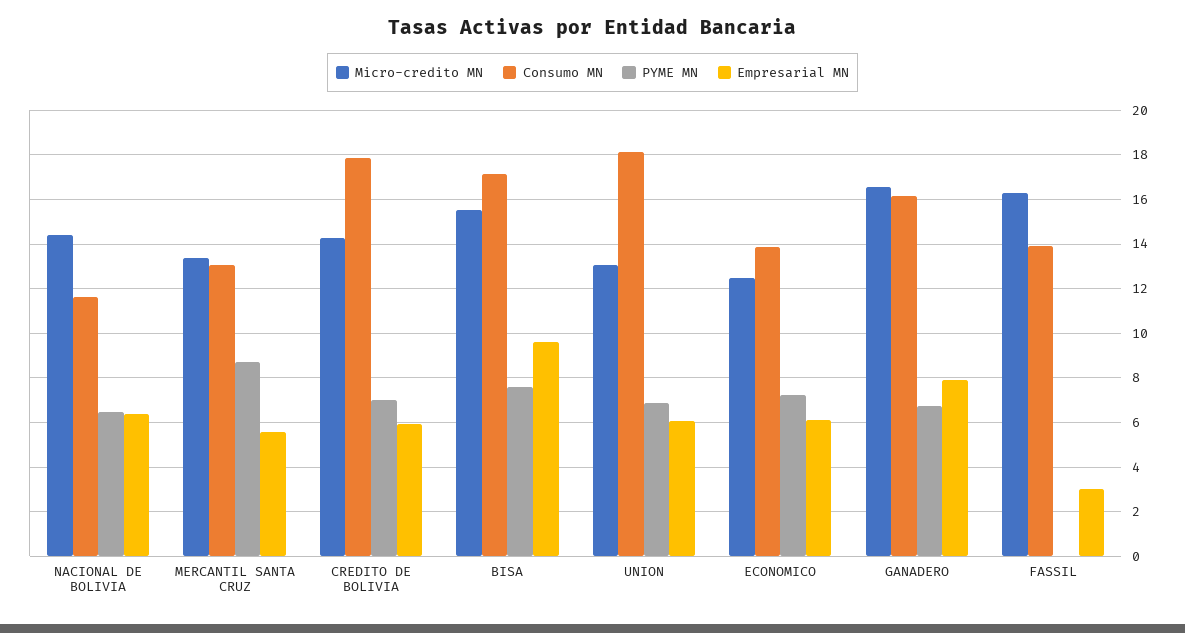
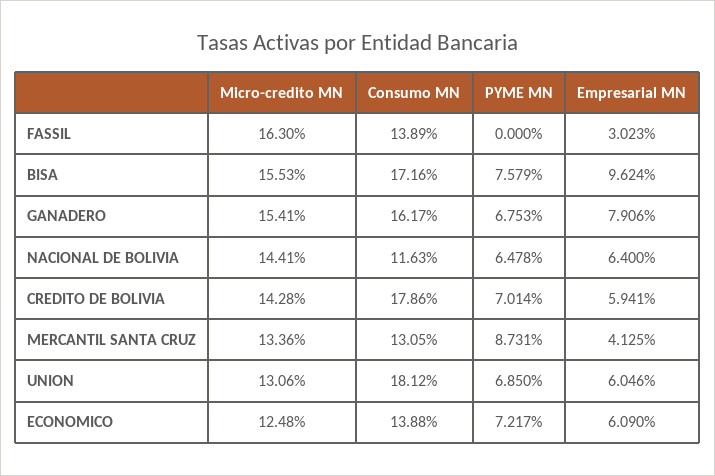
Empresarial MN, MERCANTIL SANTA CRUZ: 5.5 -> 4.125
Micro-credito MN, GANADERO: 16.5 -> 15.41

